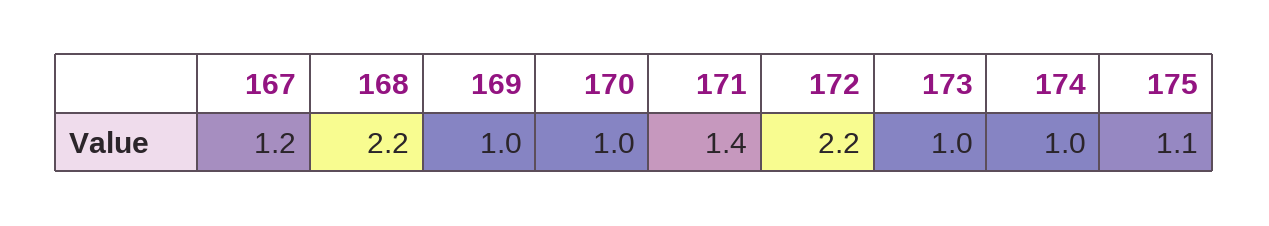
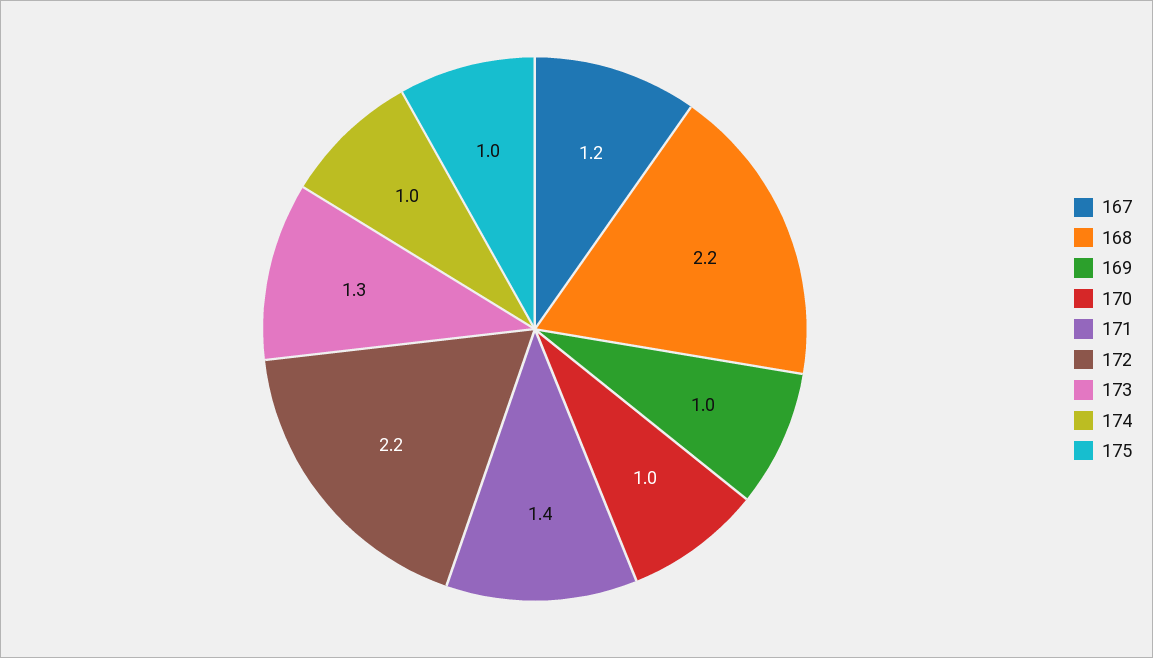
173: 1 -> 1.3
175: 1.1 -> 1

